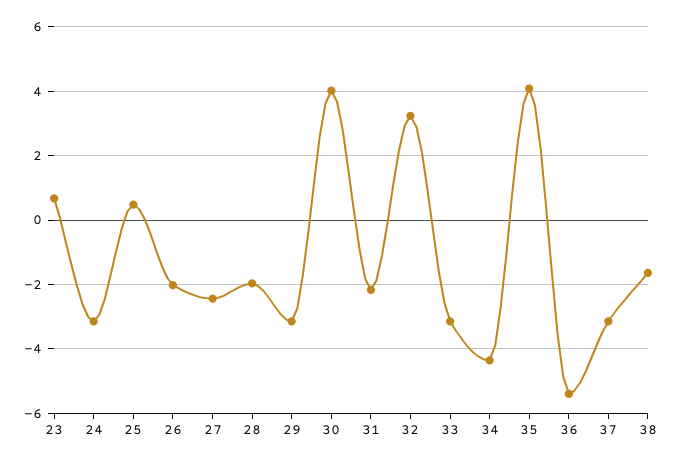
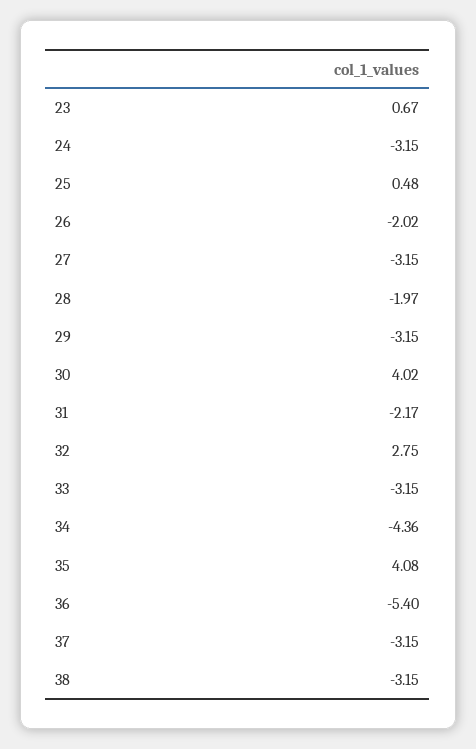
27: -2.4 -> -3.15
32: 3.2 -> 2.75
38: -1.6 -> -3.15

